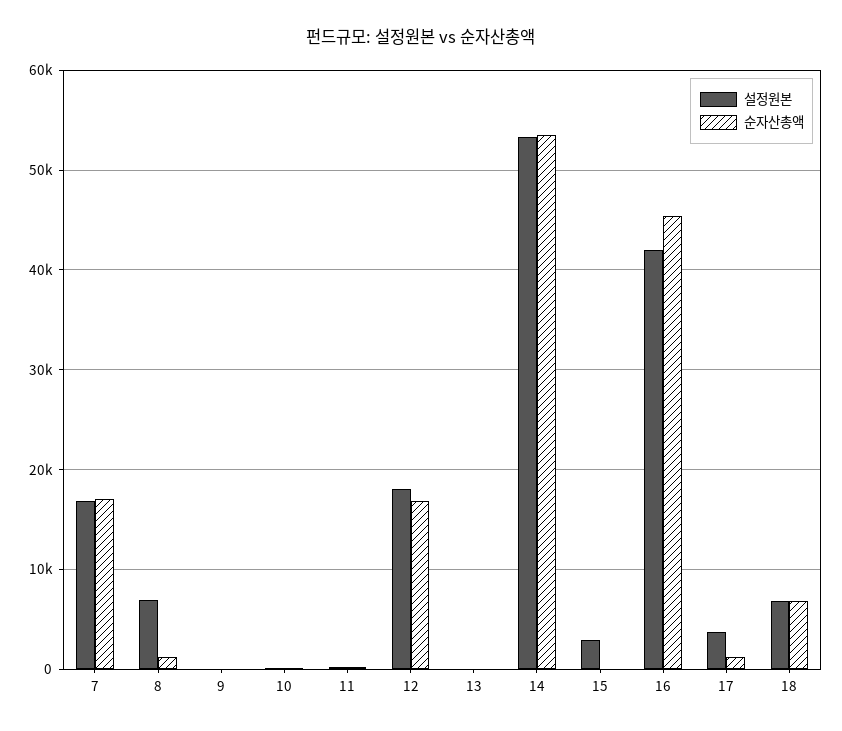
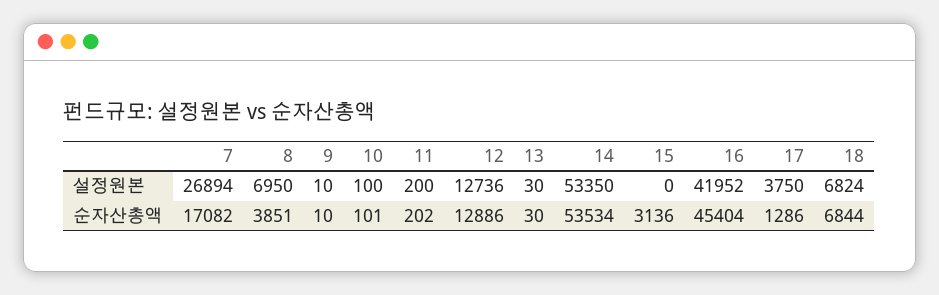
설정원본, 7: 17000 -> 26894
순자산총액, 8: 1000 -> 3851
설정원본, 12: 18000 -> 12736
순자산총액, 12: 17000 -> 12886
설정원본, 15: 3000 -> 0
순자산총액, 15: 0 -> 3136

